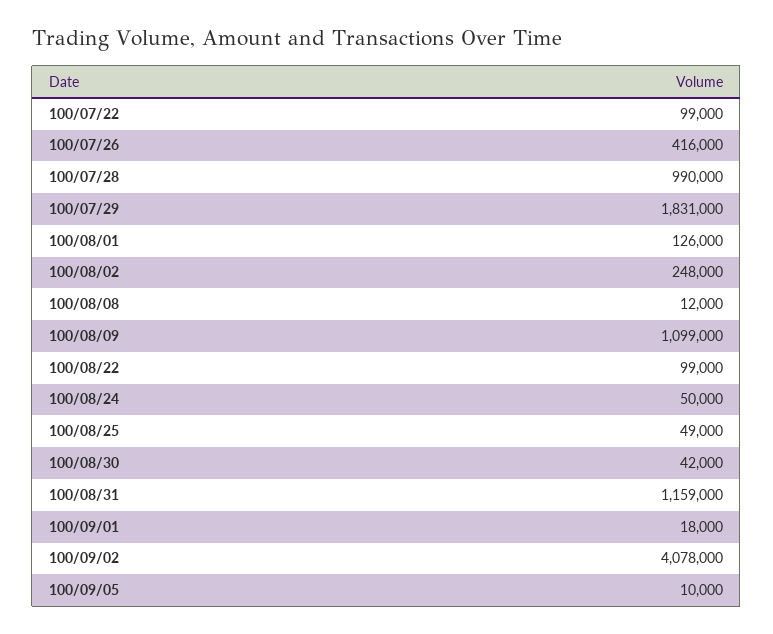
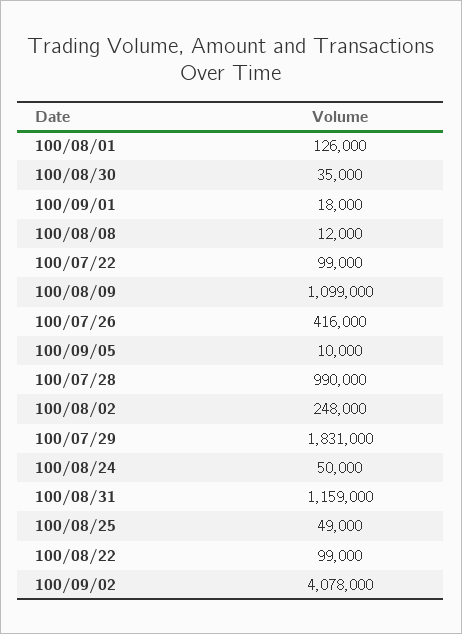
100/08/30: 42000 -> 35000

